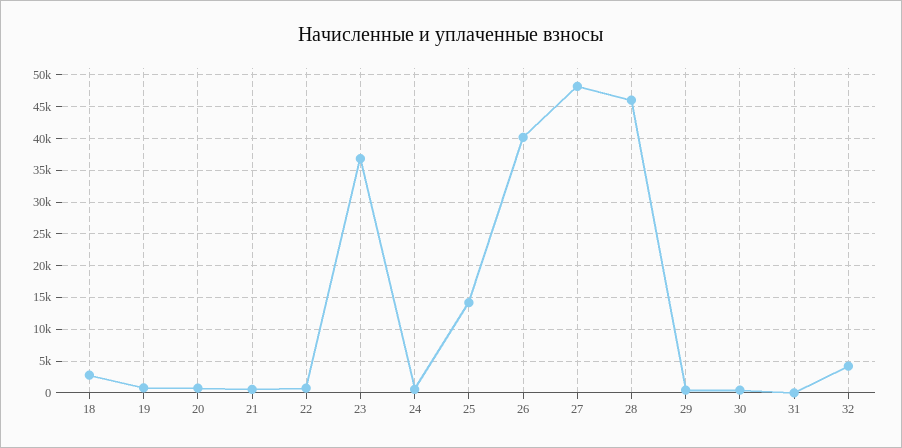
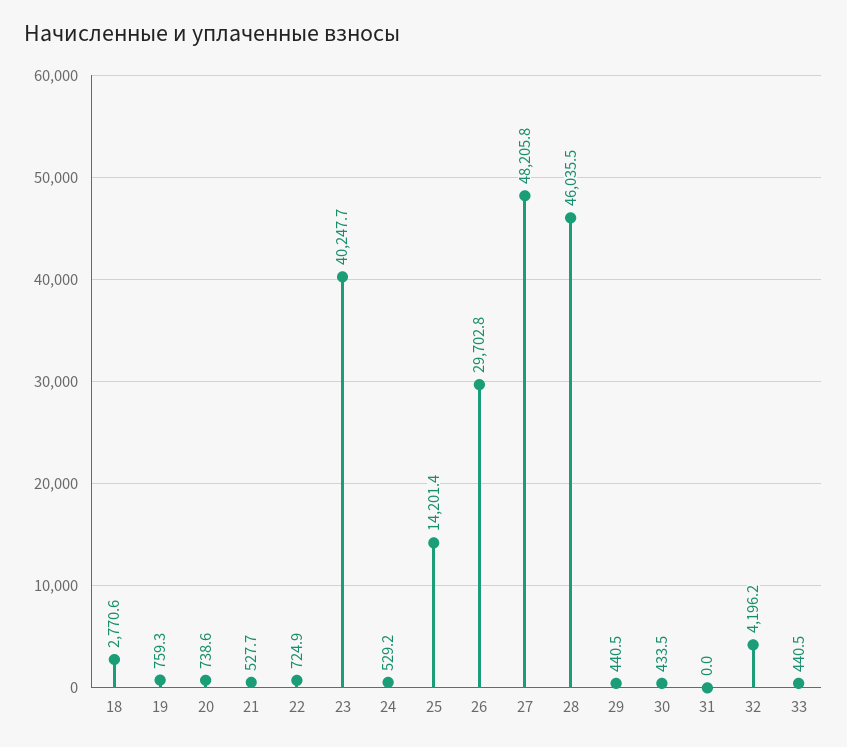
23: 37000 -> 40247.7
26: 40000 -> 29702.8
33: none -> 440.5

